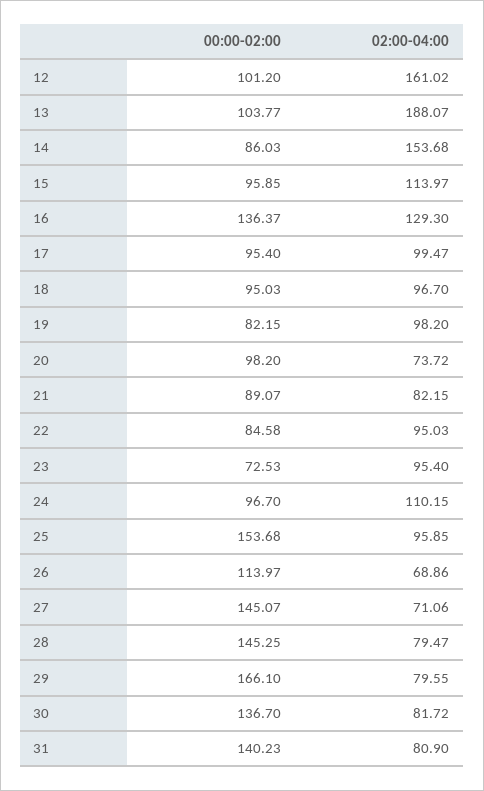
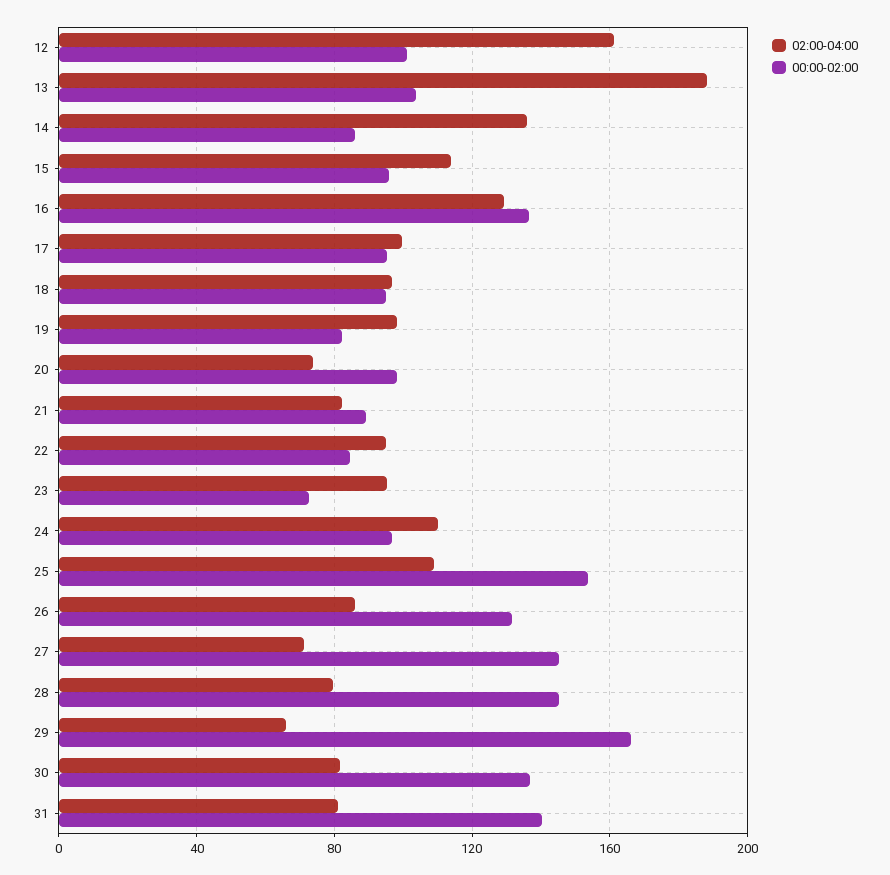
02:00-04:00, 14: 153.68 -> 135
02:00-04:00, 25: 95.85 -> 110
00:00-02:00, 26: 113.97 -> 130
02:00-04:00, 26: 68.86 -> 85
02:00-04:00, 29: 79.55 -> 65

